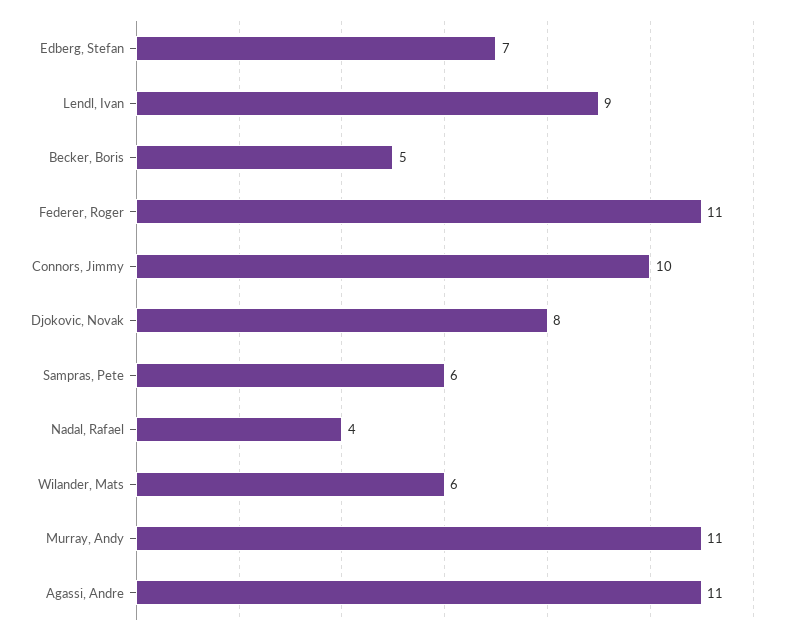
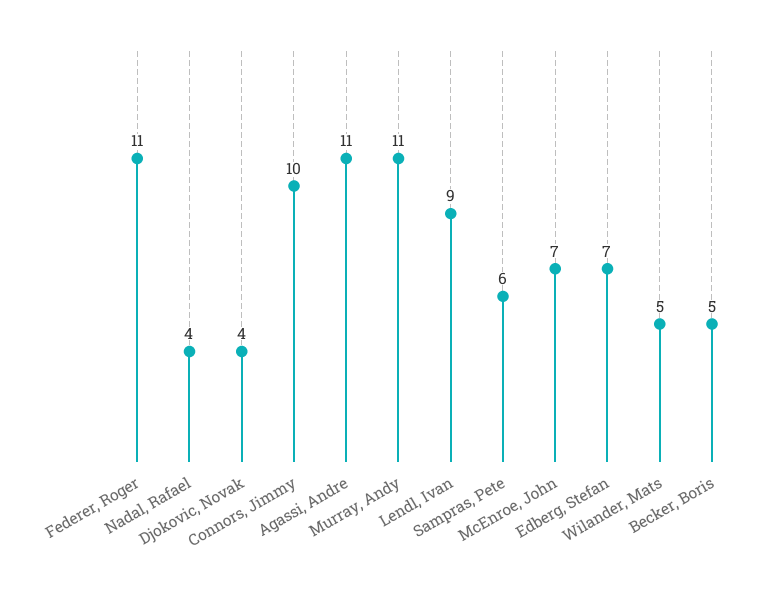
Djokovic, Novak: 8 -> 4
Wilander, Mats: 6 -> 5
McEnroe, John: none -> 7

